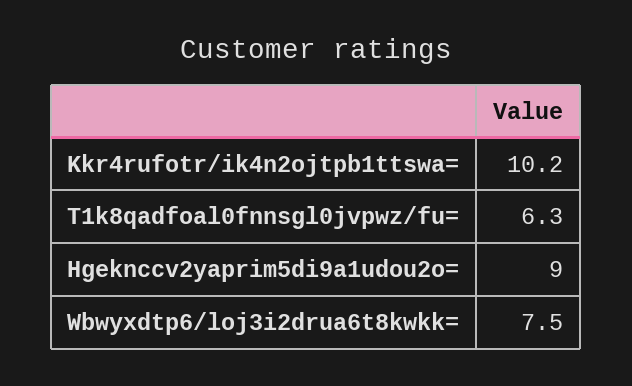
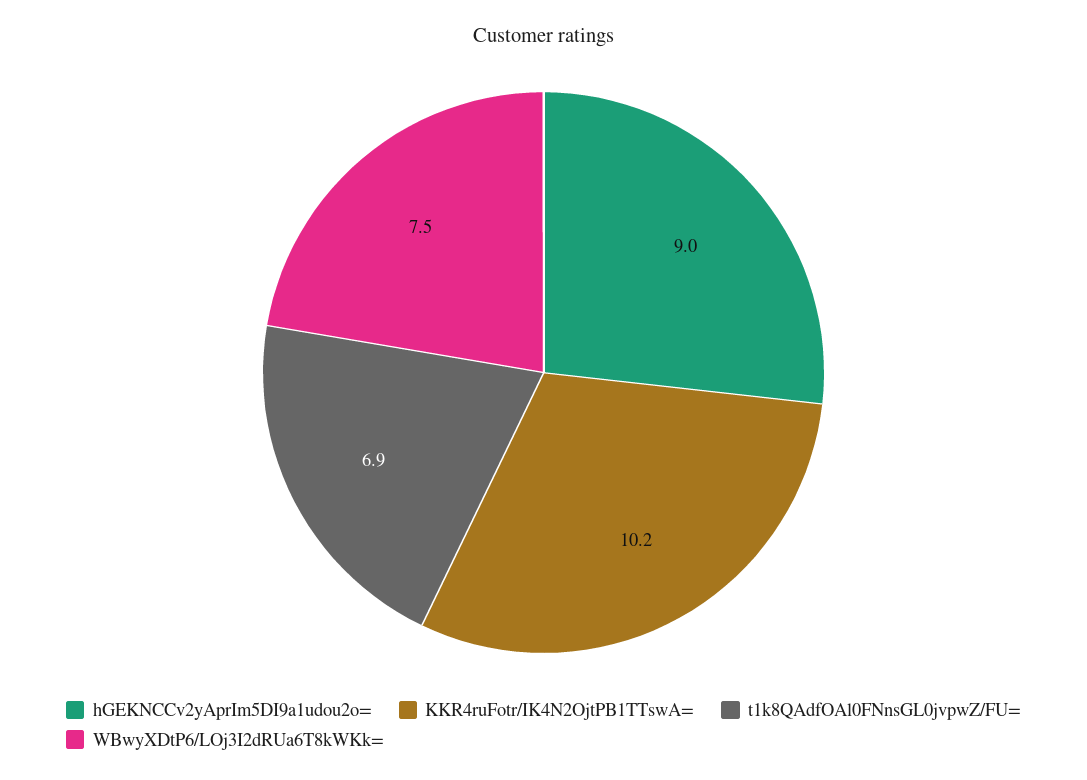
T1k8qadfoal0fnnsgl0jvpwz/fu=: 6.3 -> 6.9

